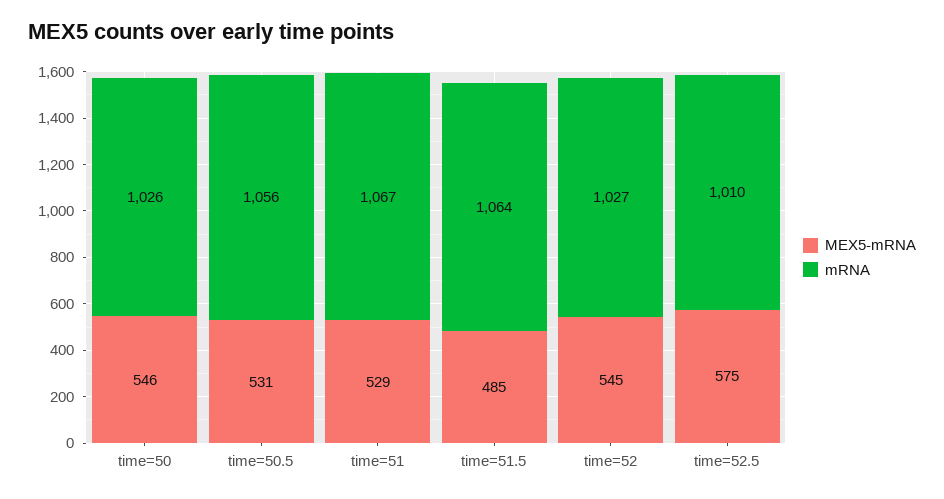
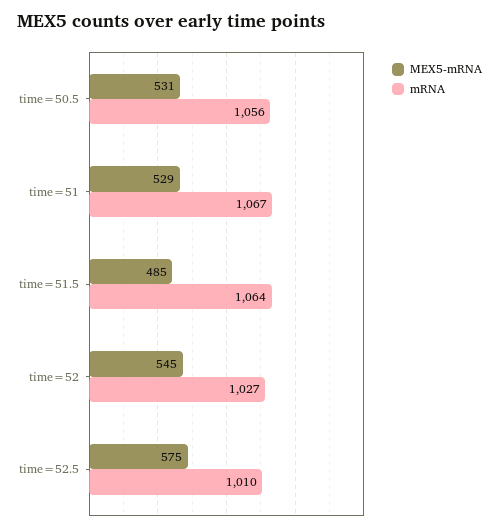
MEX5-mRNA, time=50: 546 -> none
mRNA, time=50: 1026 -> none

